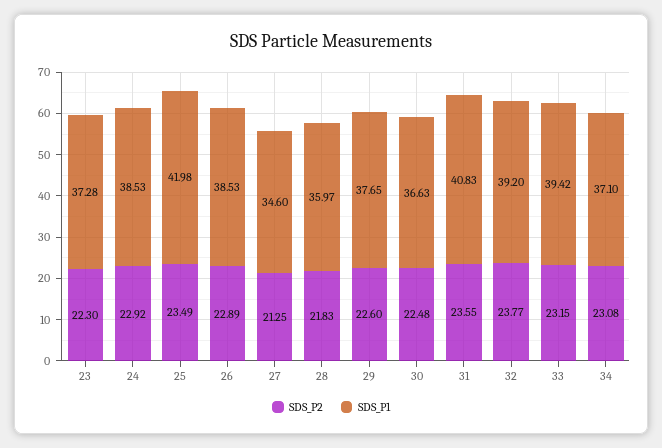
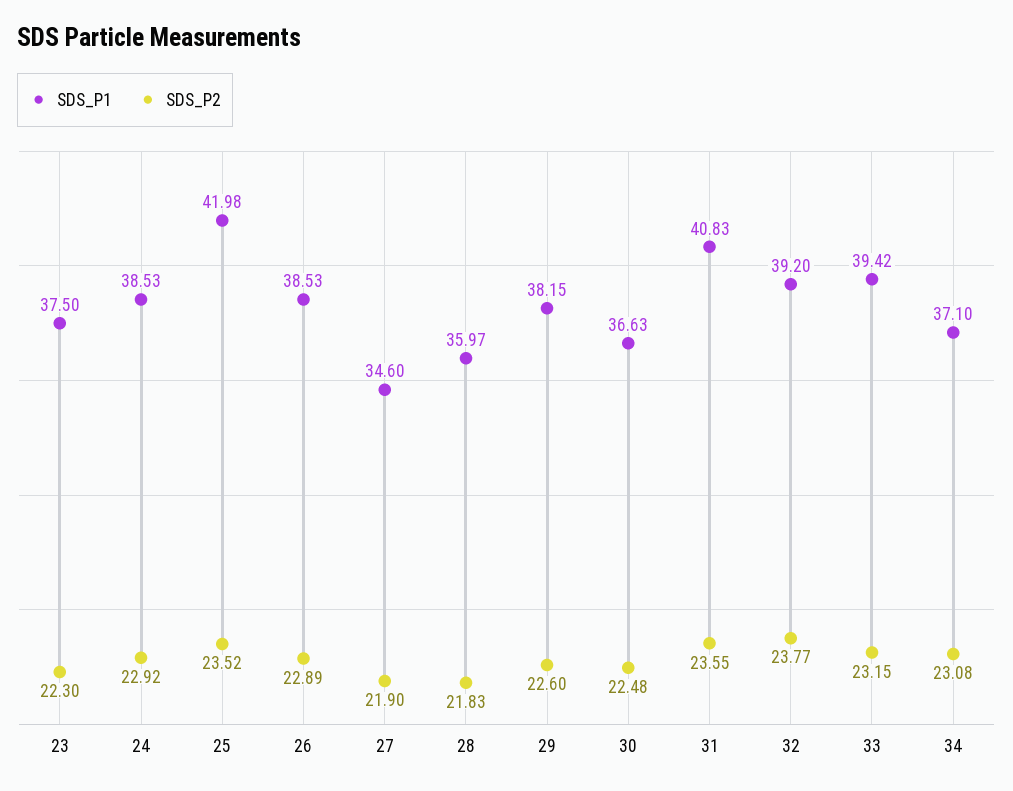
SDS_P1, 23: 37.28 -> 37.5
SDS_P2, 25: 23.49 -> 23.52
SDS_P2, 27: 21.25 -> 21.9
SDS_P1, 29: 37.65 -> 38.15

